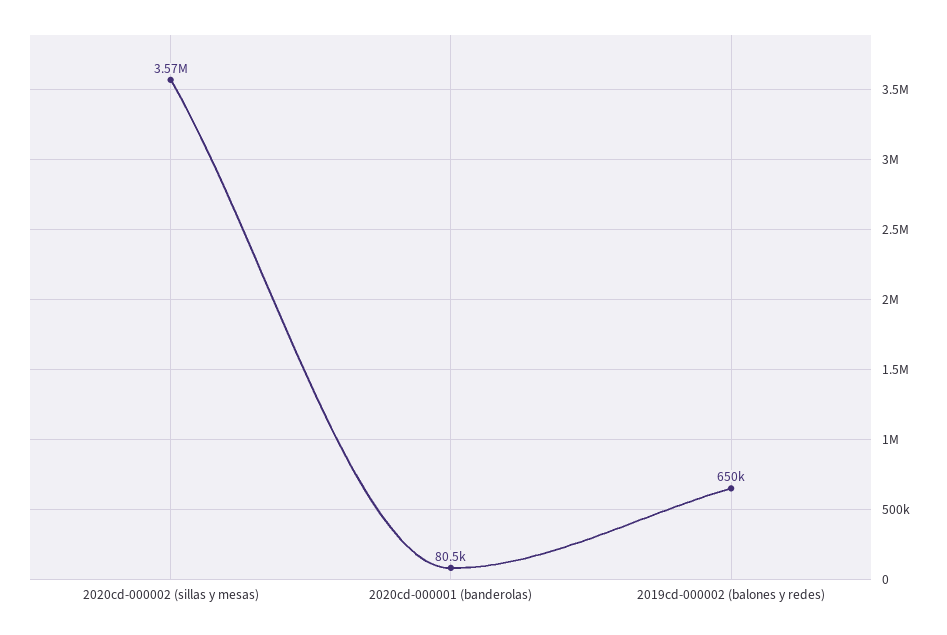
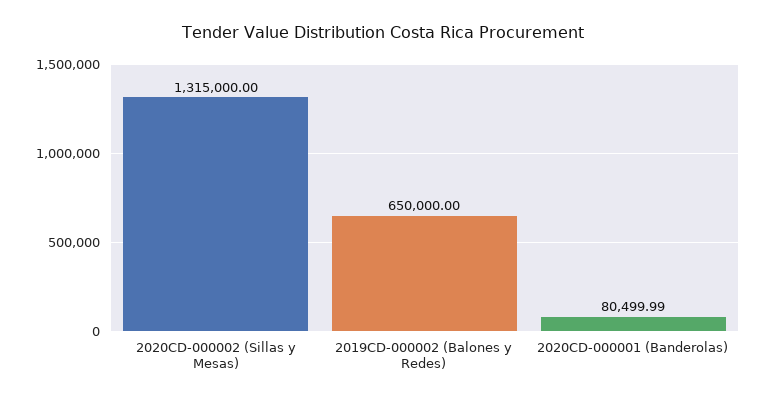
2020cd-000002 (sillas y mesas): 3570000 -> 1315000

